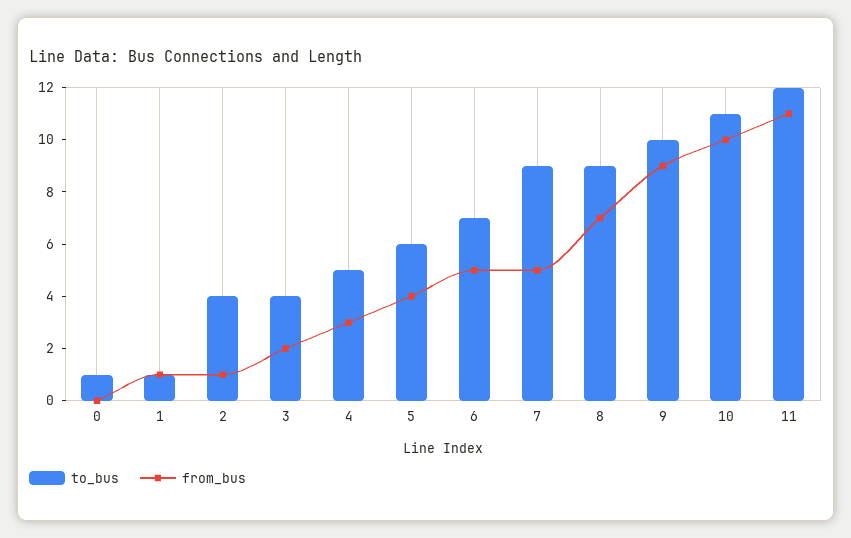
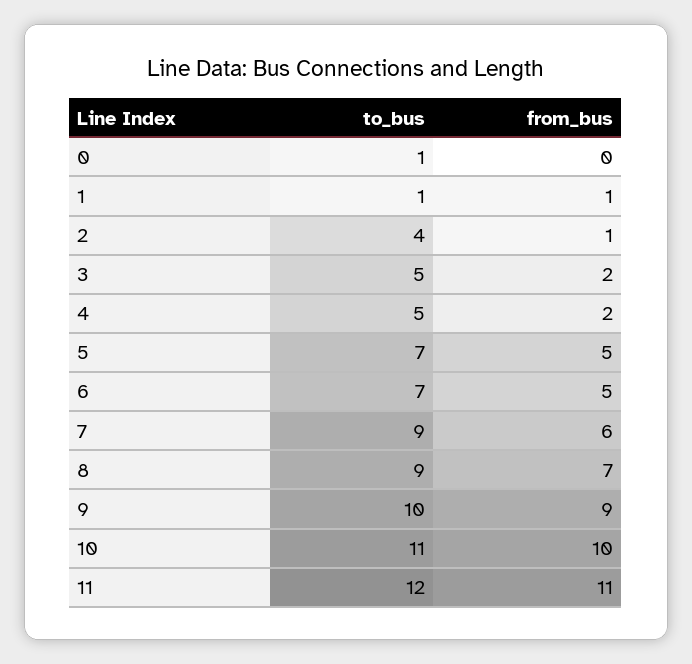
to_bus, 3: 4 -> 5
from_bus, 4: 3 -> 2
to_bus, 5: 6 -> 7
from_bus, 5: 4 -> 5
from_bus, 7: 5 -> 6

